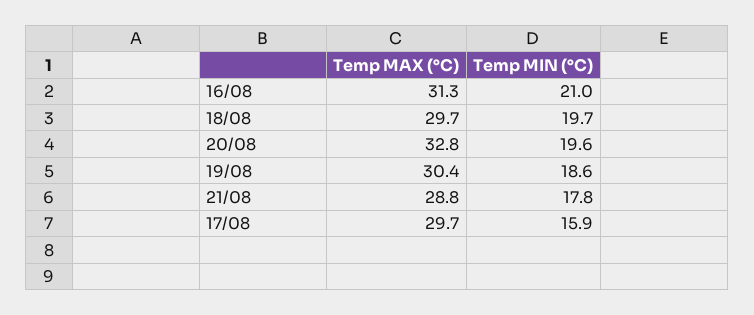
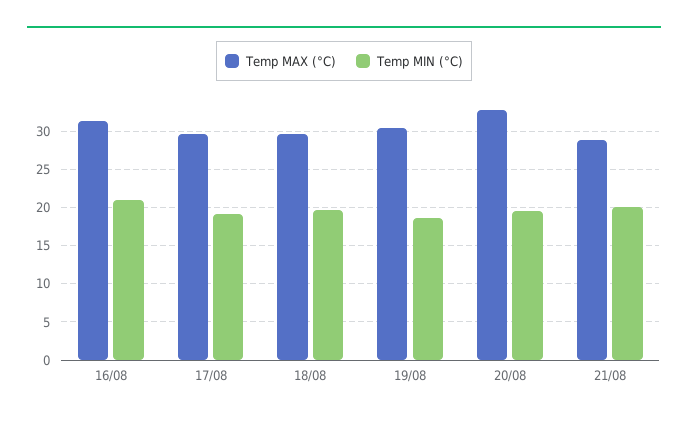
Temp MIN (°C), 21/08: 17.8 -> 20
Temp MIN (°C), 17/08: 15.9 -> 19

